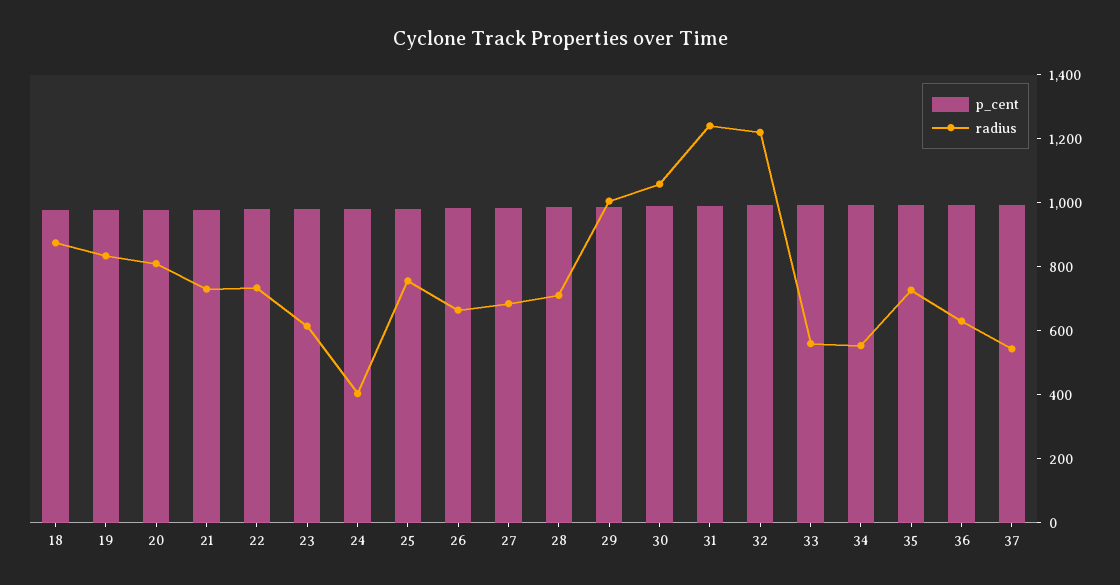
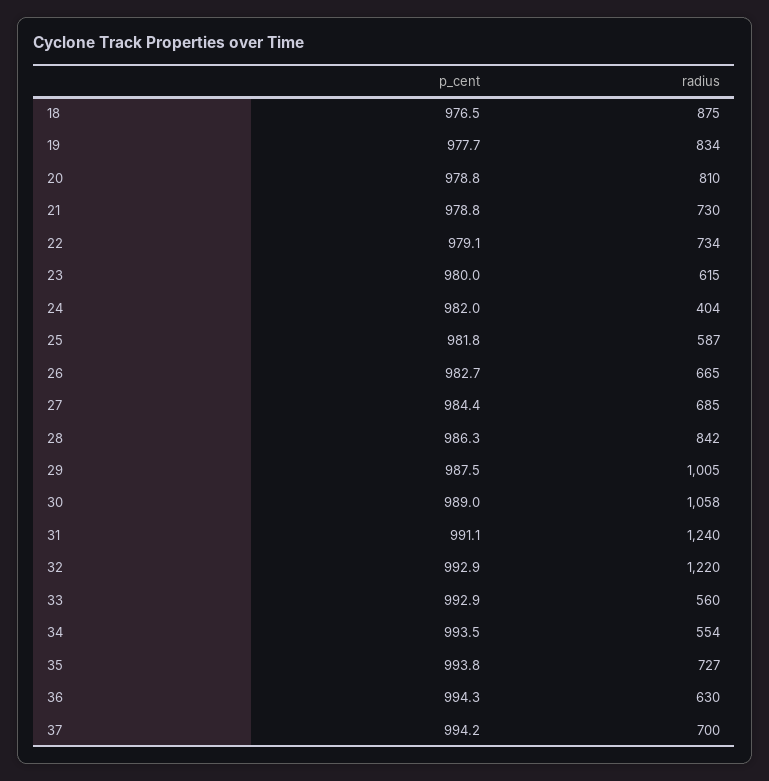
radius, 25: 750 -> 587
radius, 28: 700 -> 842
radius, 37: 550 -> 700

